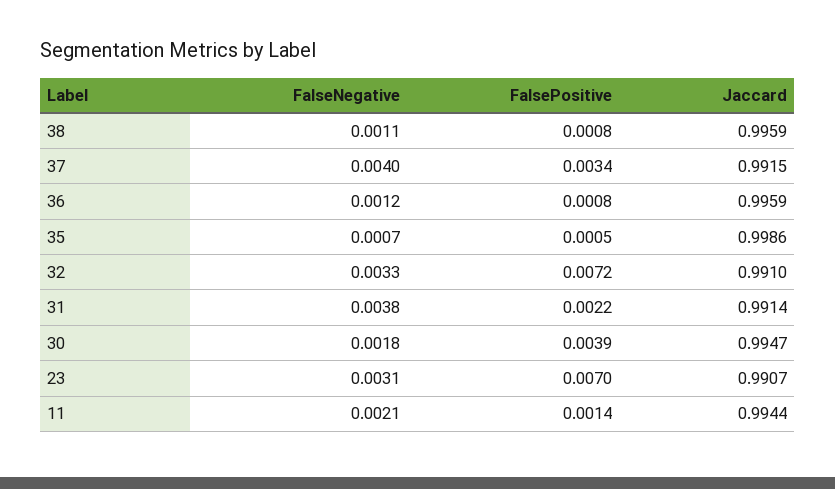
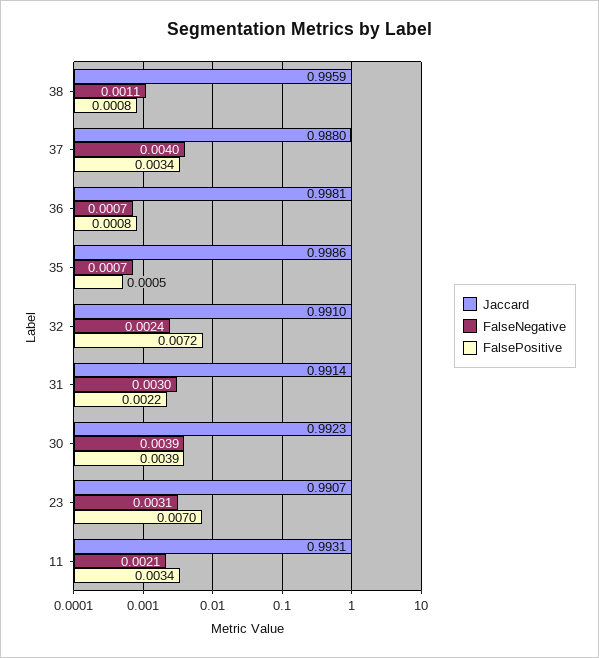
Jaccard, 37: 0.9915 -> 0.988
FalseNegative, 36: 0.0012 -> 0.0007
Jaccard, 36: 0.9959 -> 0.9981
FalseNegative, 32: 0.0033 -> 0.0024
FalseNegative, 31: 0.0038 -> 0.003
FalseNegative, 30: 0.0018 -> 0.0039
Jaccard, 30: 0.9947 -> 0.9923
FalsePositive, 11: 0.0014 -> 0.0034
Jaccard, 11: 0.9944 -> 0.9931

